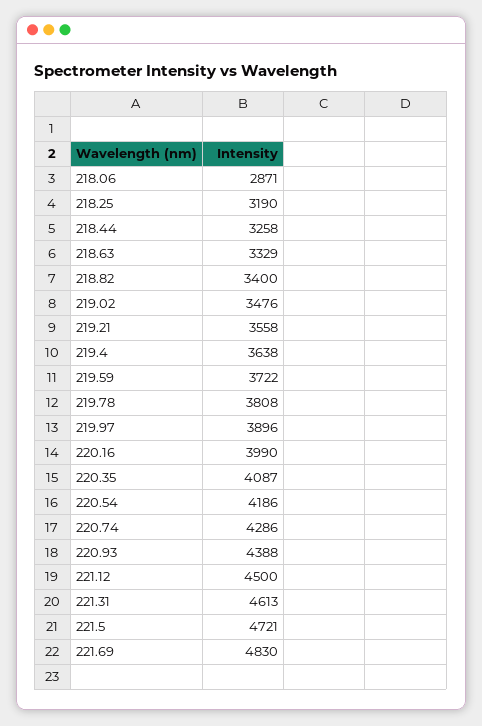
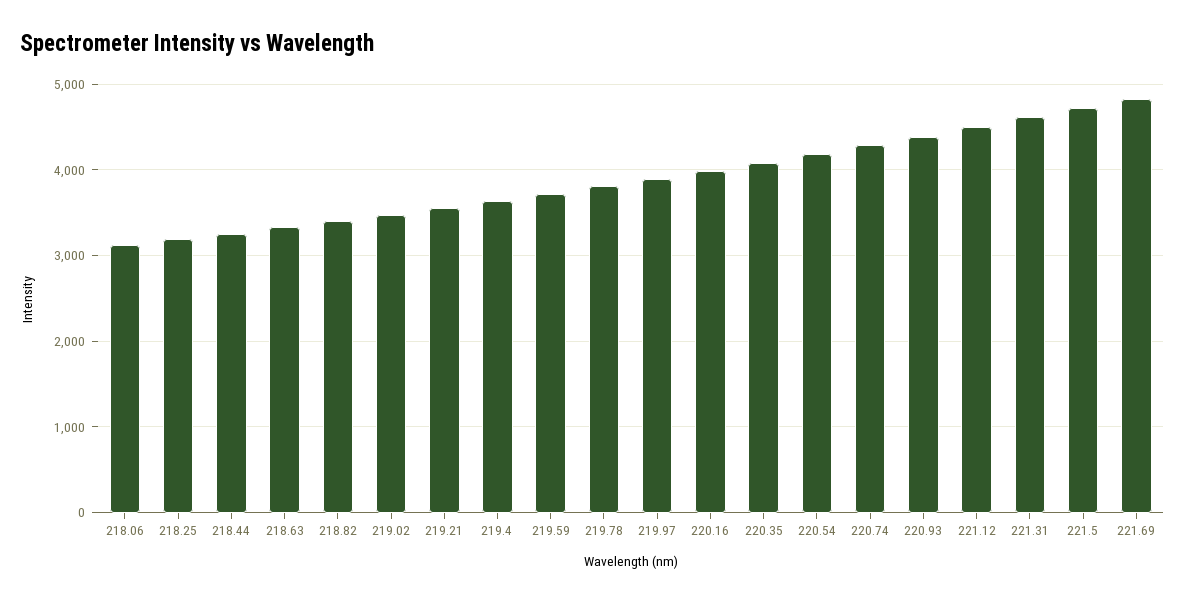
218.06: 2871 -> 3100

